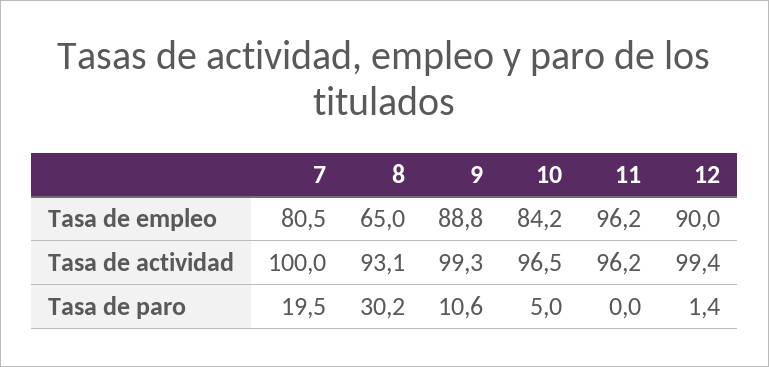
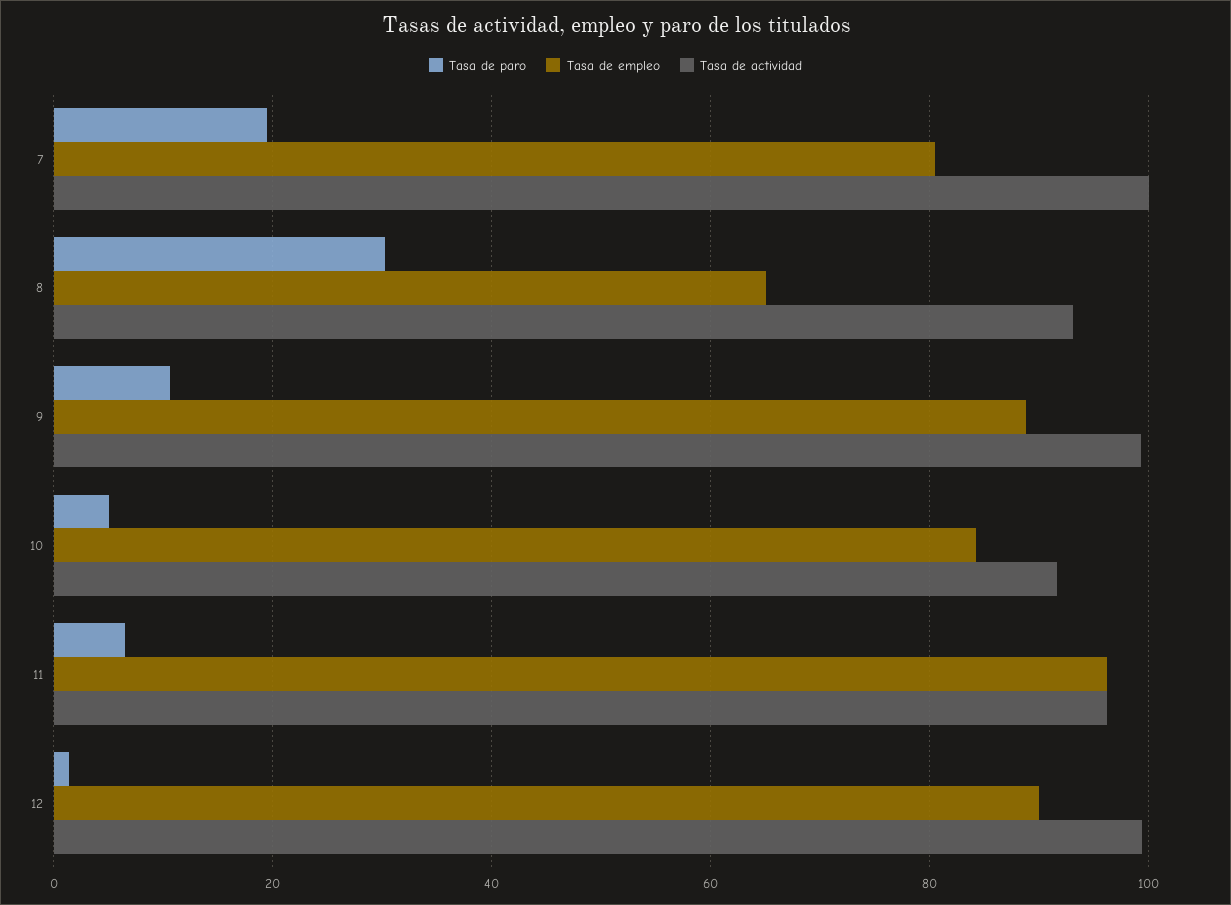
Tasa de actividad, 10: 96.5 -> 92
Tasa de paro, 11: 0 -> 6

